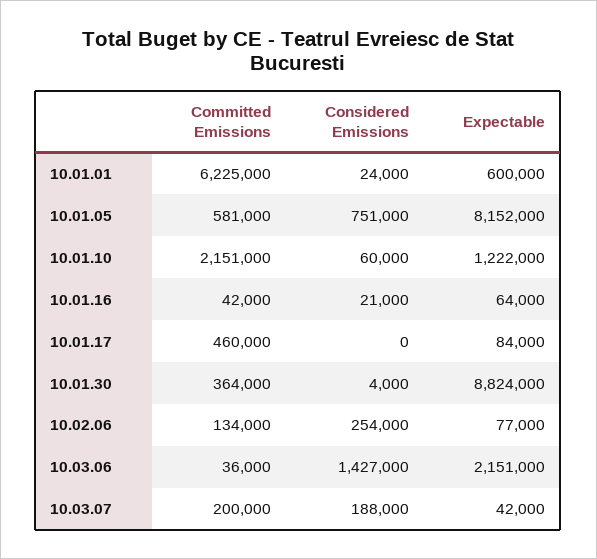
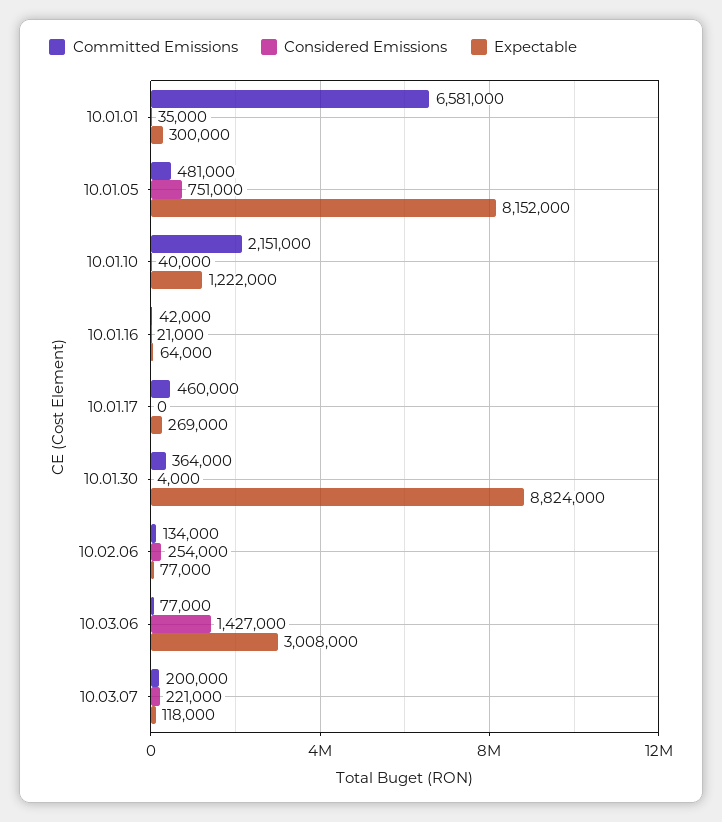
Committed Emissions, 10.01.01: 6225000 -> 6581000
Considered Emissions, 10.01.01: 24000 -> 35000
Expectable, 10.01.01: 600000 -> 300000
Committed Emissions, 10.01.05: 581000 -> 481000
Considered Emissions, 10.01.10: 60000 -> 40000
Expectable, 10.01.17: 84000 -> 269000
Committed Emissions, 10.03.06: 36000 -> 77000
Expectable, 10.03.06: 2151000 -> 3008000
Considered Emissions, 10.03.07: 188000 -> 221000
Expectable, 10.03.07: 42000 -> 118000

